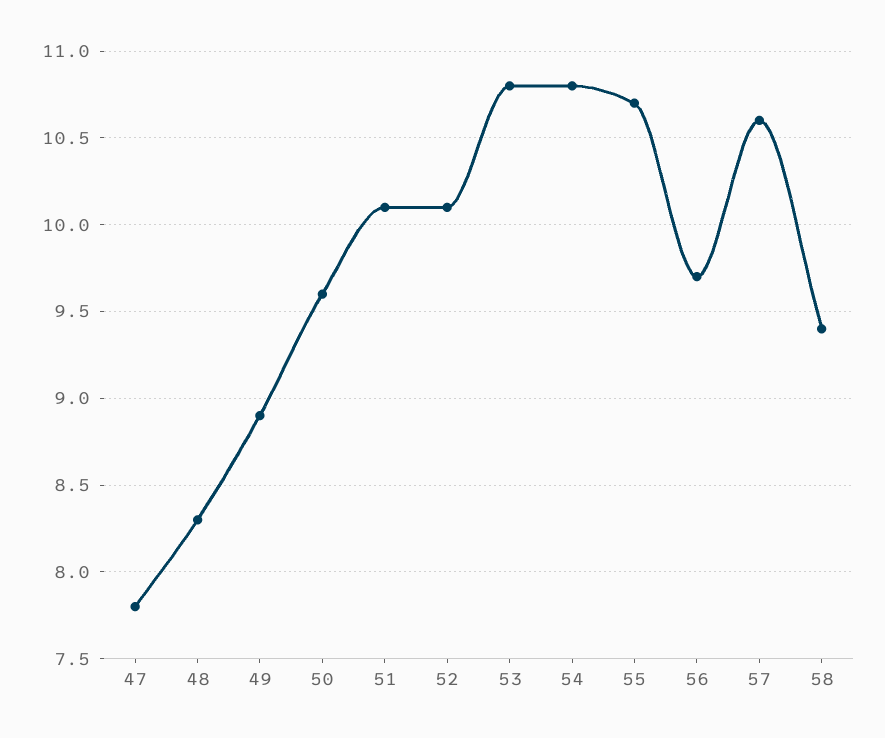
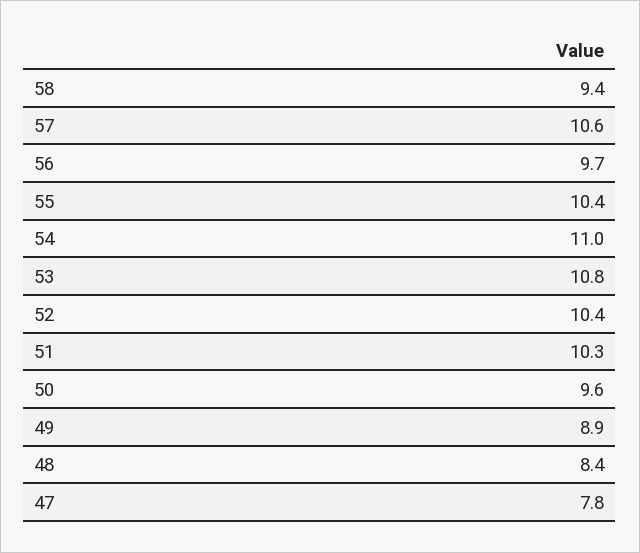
48: 8.3 -> 8.4
51: 10.1 -> 10.3
52: 10.1 -> 10.4
54: 10.8 -> 11
55: 10.7 -> 10.4

